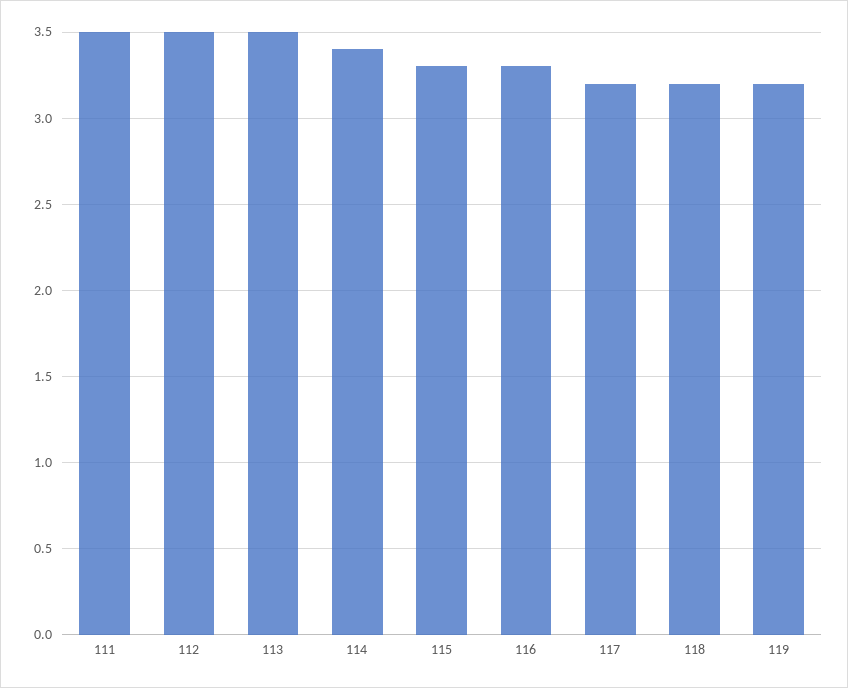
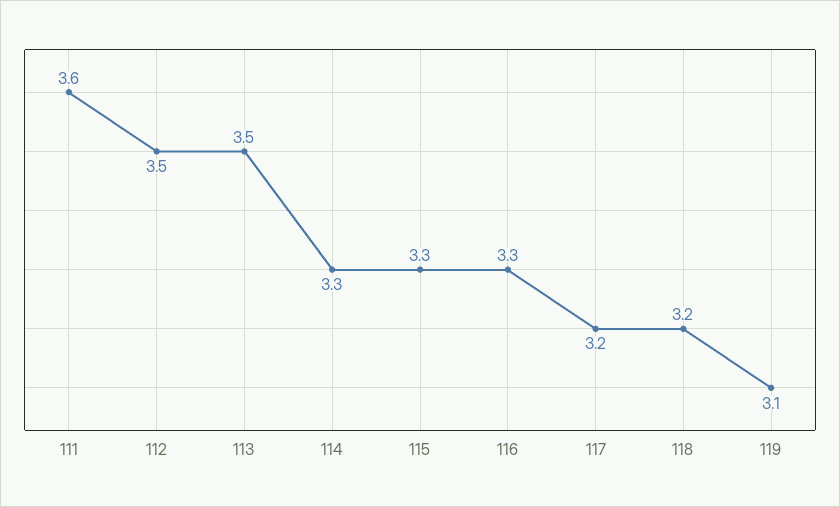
111: 3.5 -> 3.6
114: 3.4 -> 3.3
119: 3.2 -> 3.1

